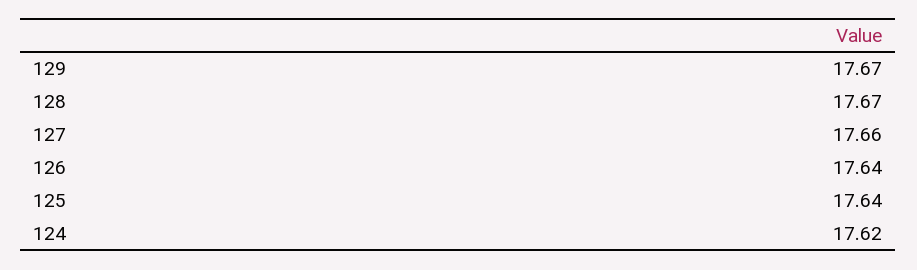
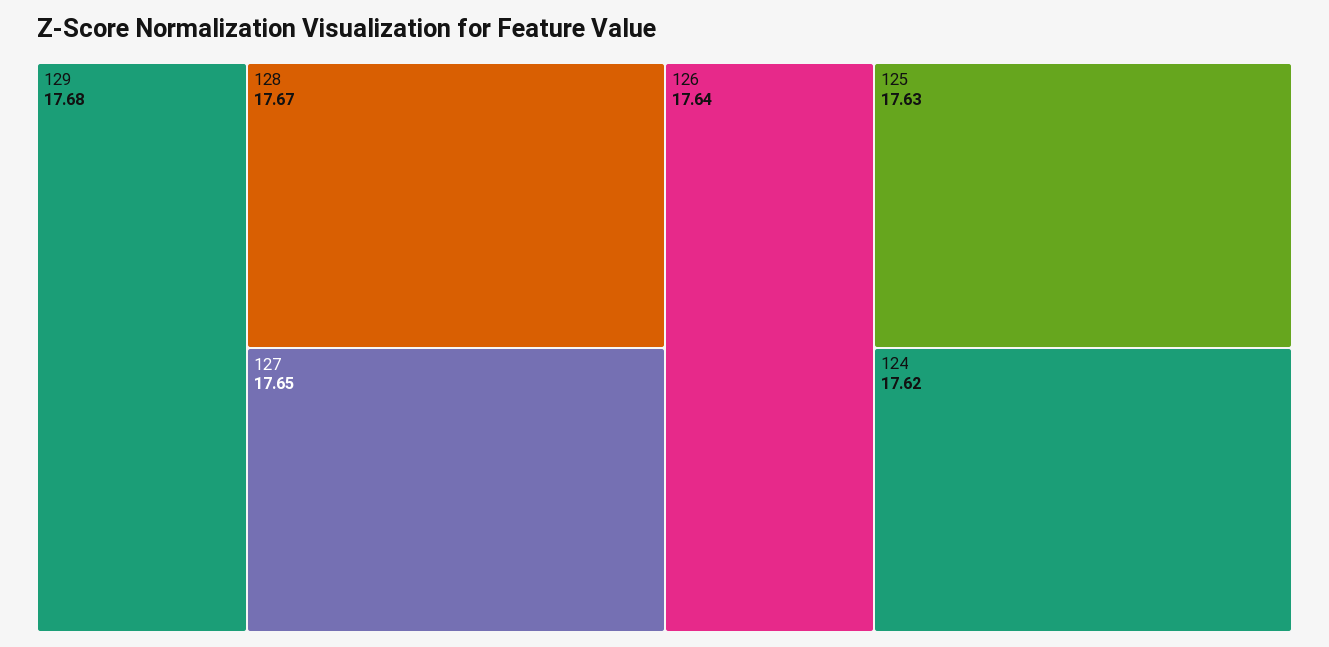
129: 17.67 -> 17.68
127: 17.66 -> 17.65
125: 17.64 -> 17.63

